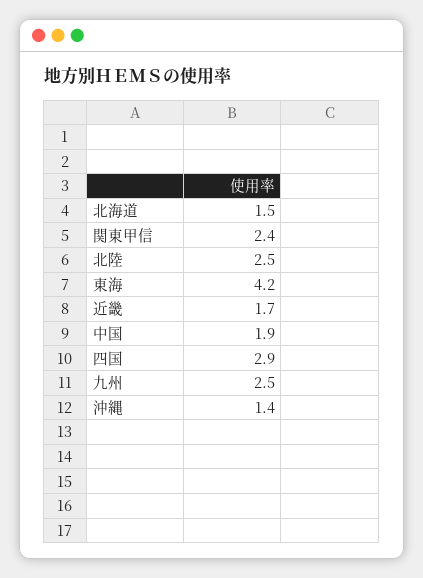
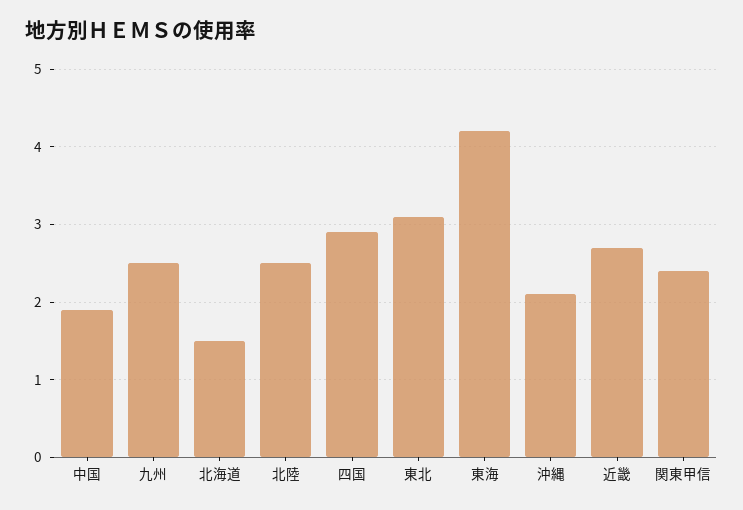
近畿: 1.7 -> 2.7
沖縄: 1.4 -> 2.1
東北: none -> 3.1

